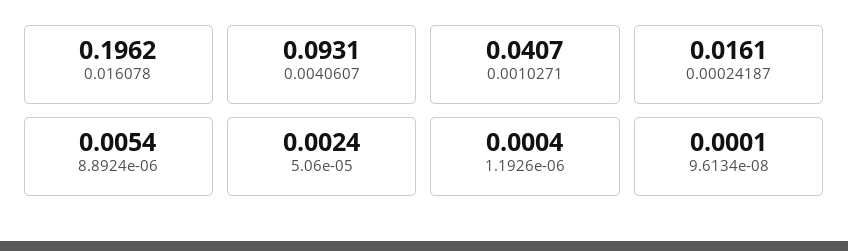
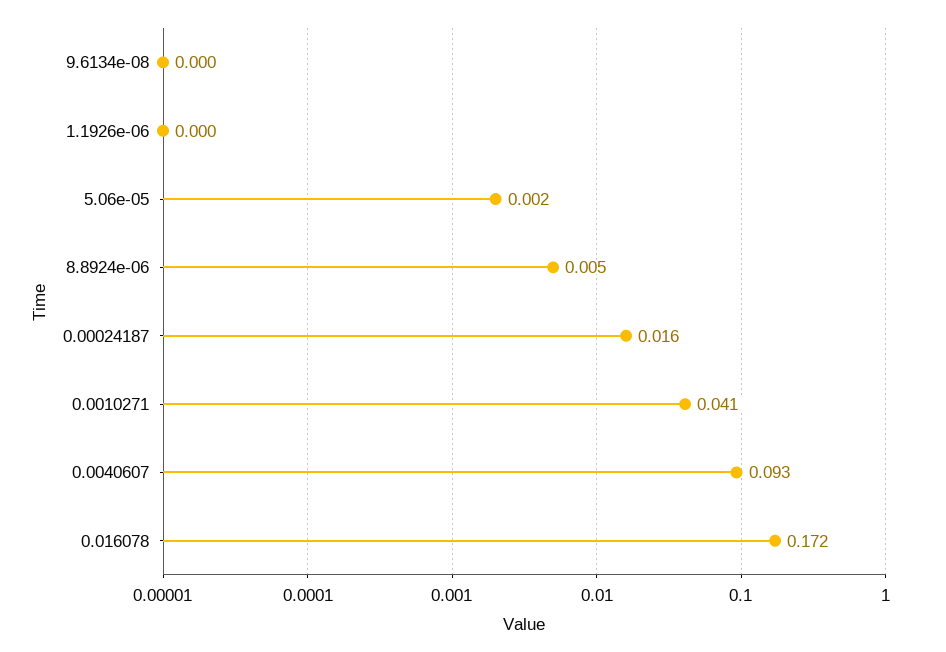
0.016078: 0.1962 -> 0.172

